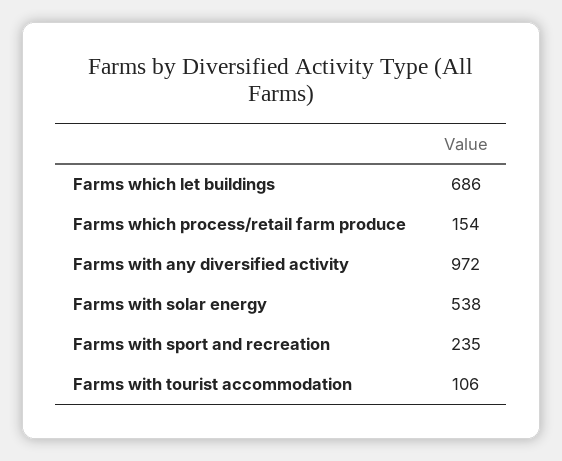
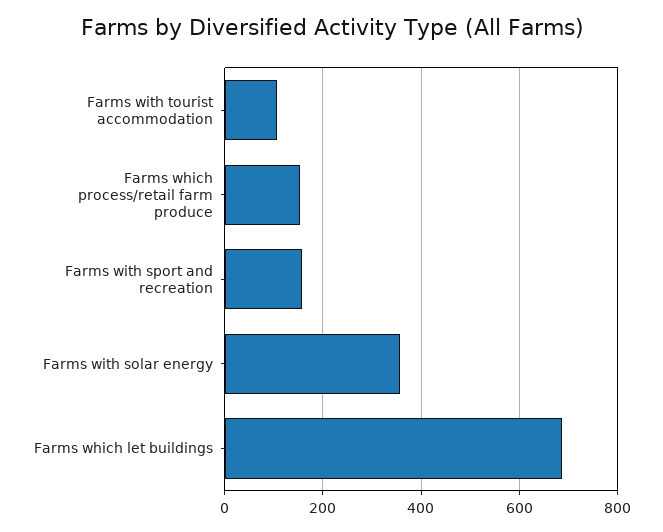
Farms with any diversified activity: 972 -> none
Farms with solar energy: 538 -> 360
Farms with sport and recreation: 235 -> 160

